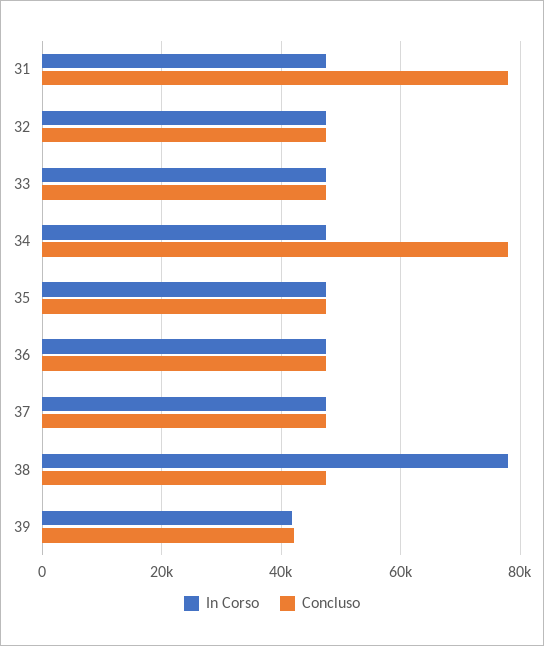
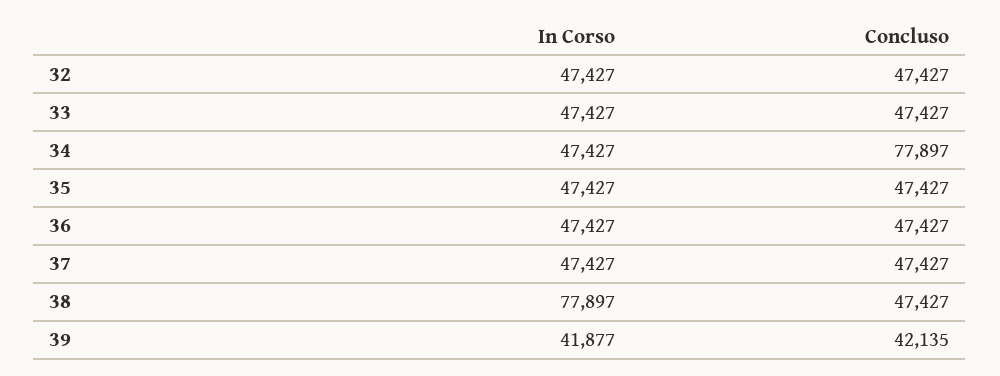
In Corso, 31: 48000 -> none
Concluso, 31: 78000 -> none

